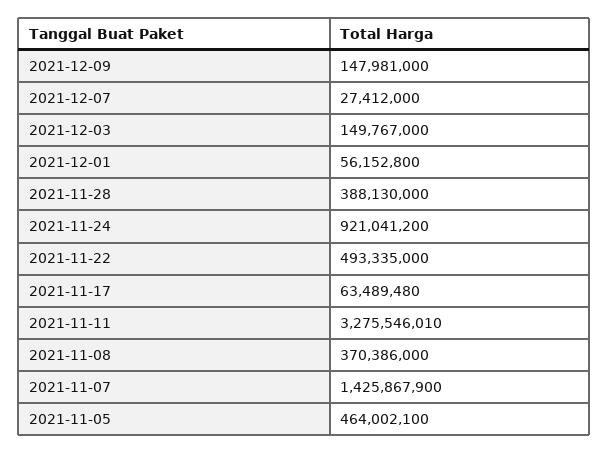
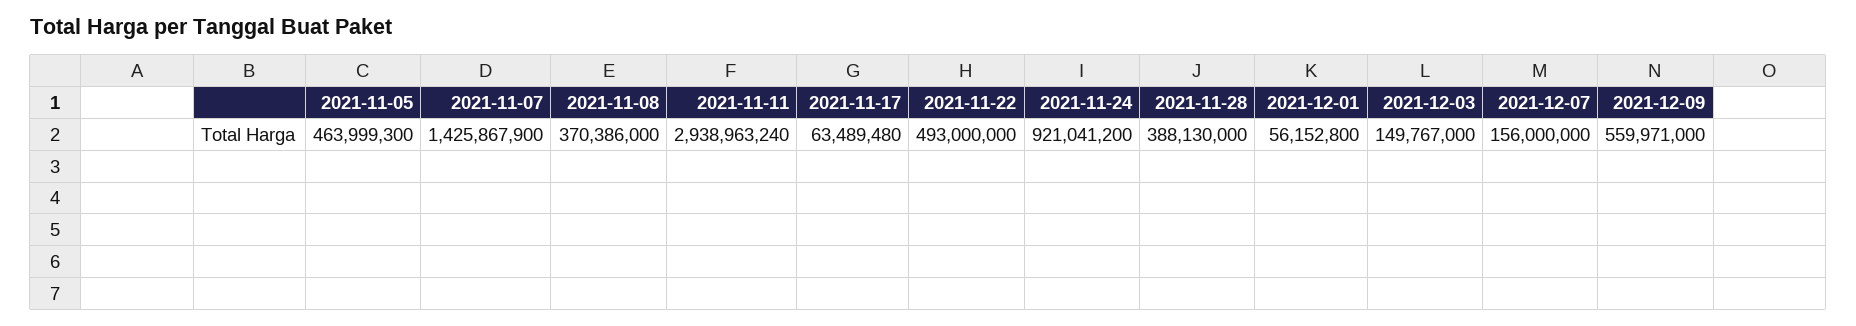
2021-12-09: 147981000 -> 559971000
2021-12-07: 27412000 -> 156000000
2021-11-22: 493335000 -> 493000000
2021-11-11: 3275546010 -> 2938963240
2021-11-05: 464002100 -> 463999300

